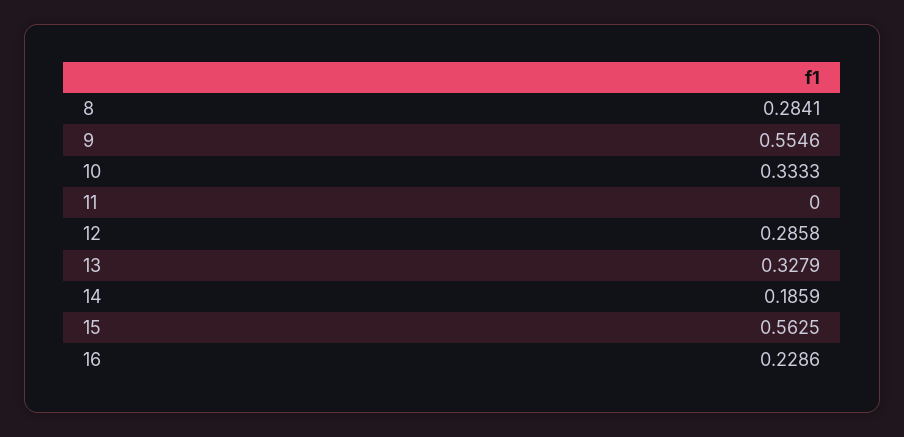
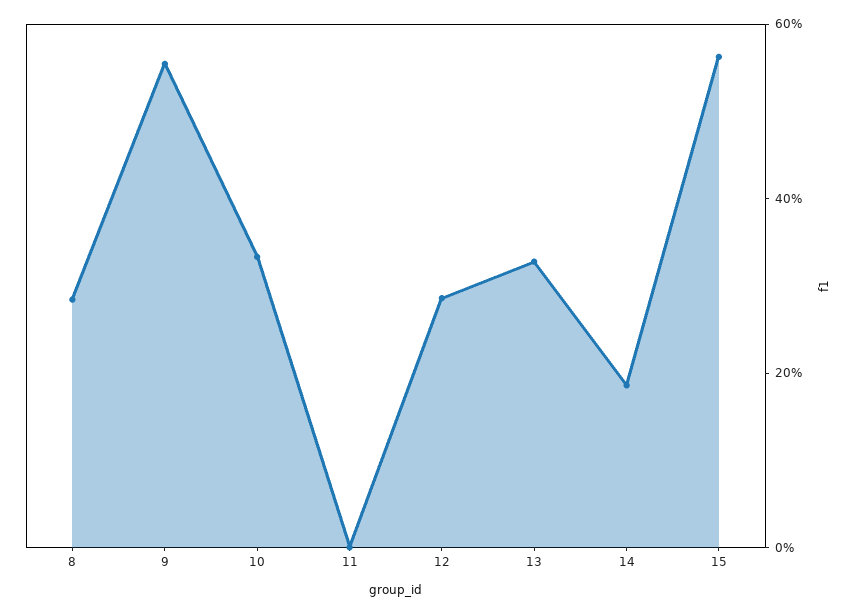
16: 0.2286 -> none

